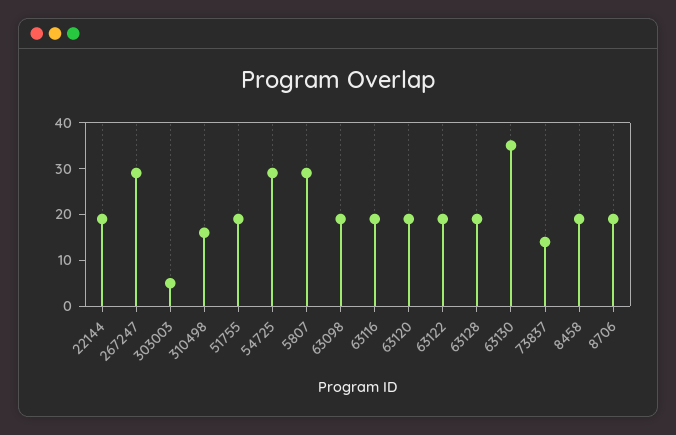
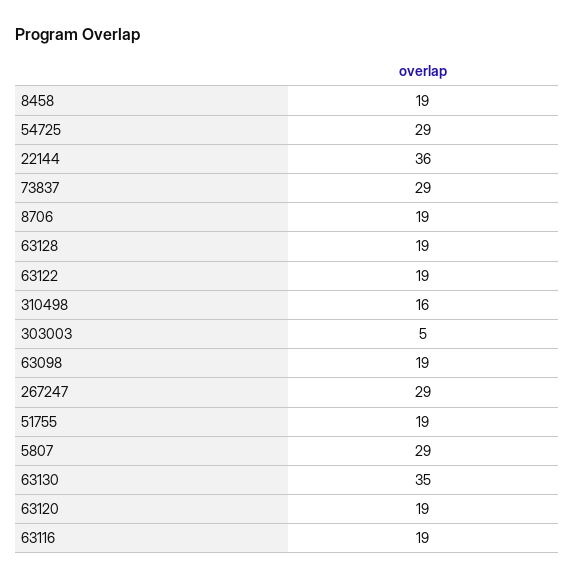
22144: 20 -> 36
73837: 15 -> 29

